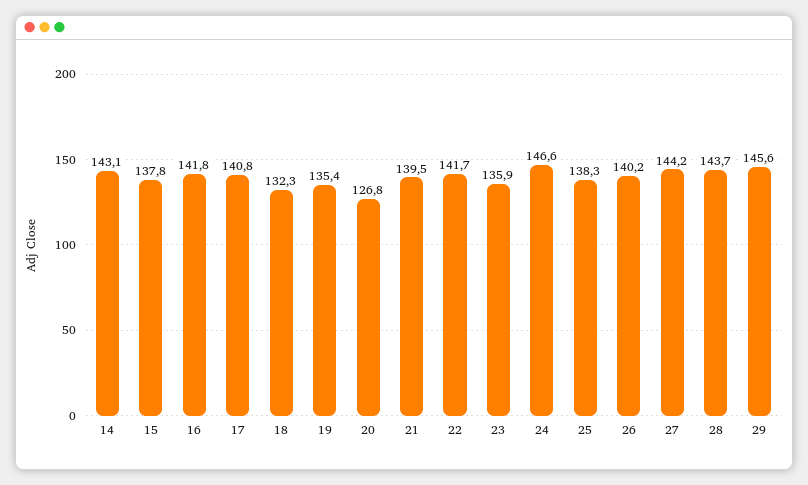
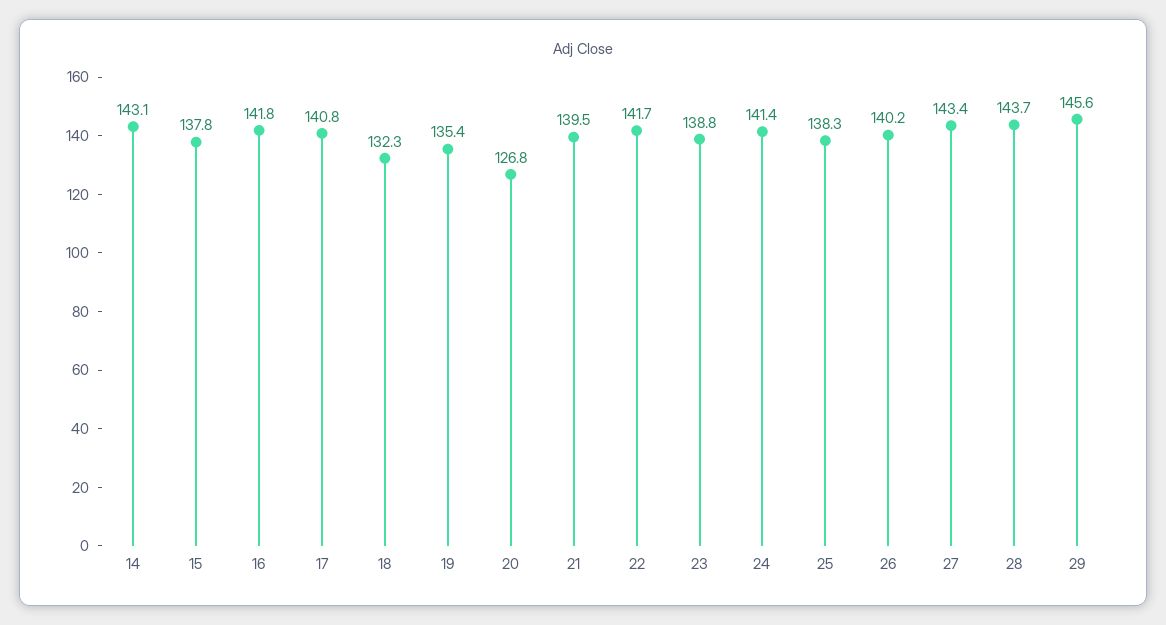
23: 135.9 -> 138.8
24: 146.6 -> 141.4
27: 144.2 -> 143.4

